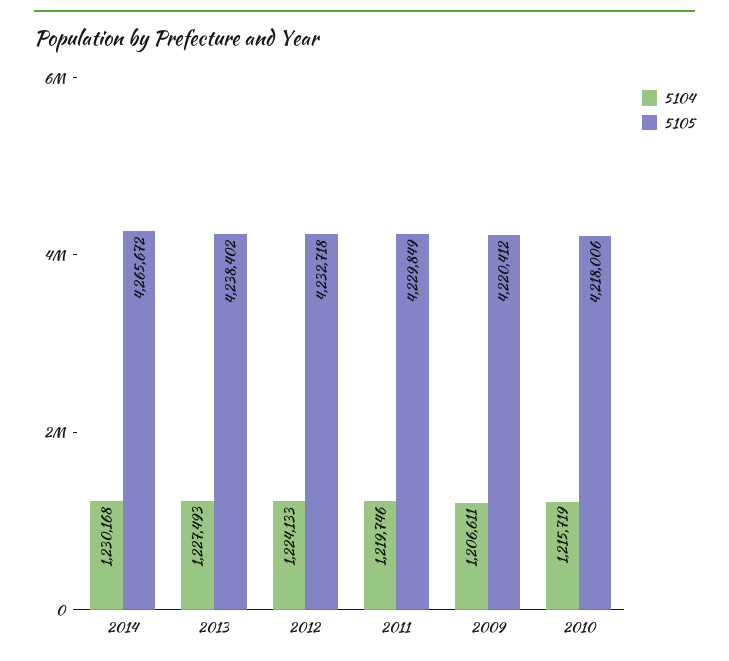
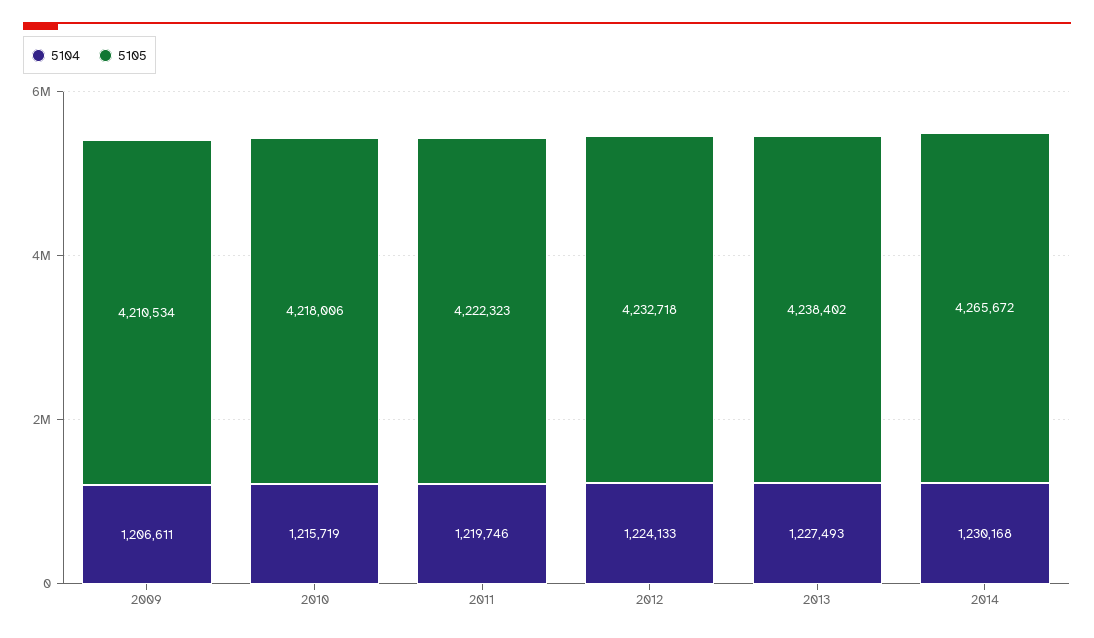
5105, 2011: 4229849 -> 4222323
5105, 2009: 4220412 -> 4210534

